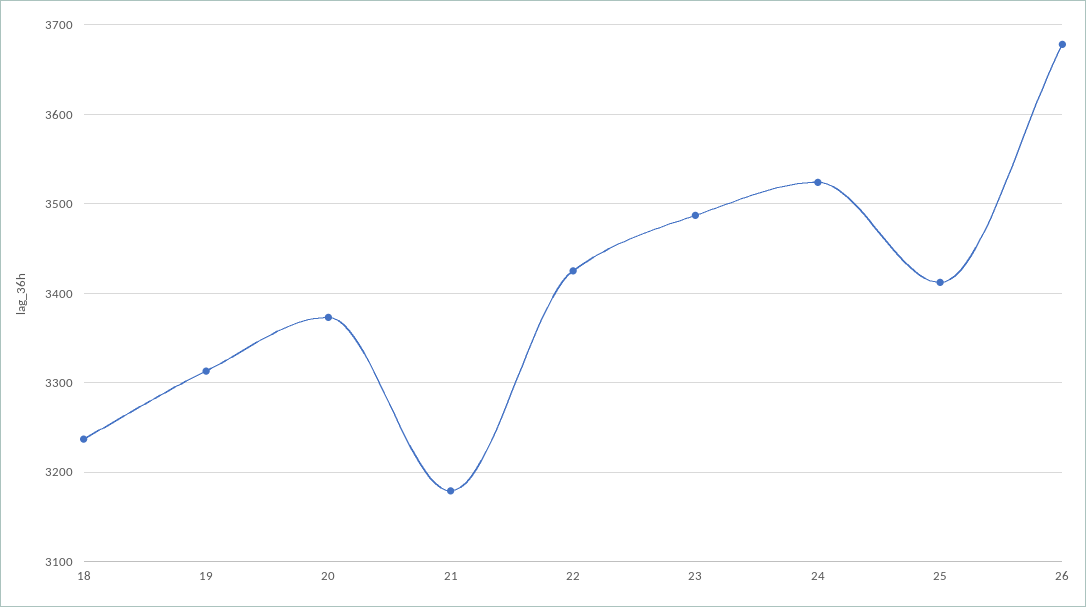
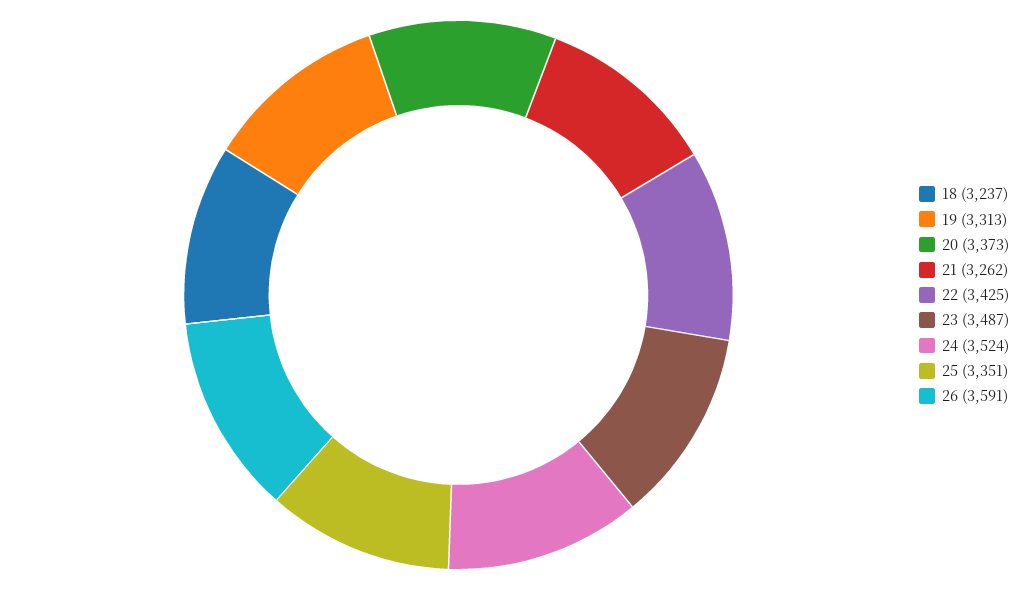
21: 3180 -> 3262
25: 3410 -> 3351
26: 3680 -> 3591

